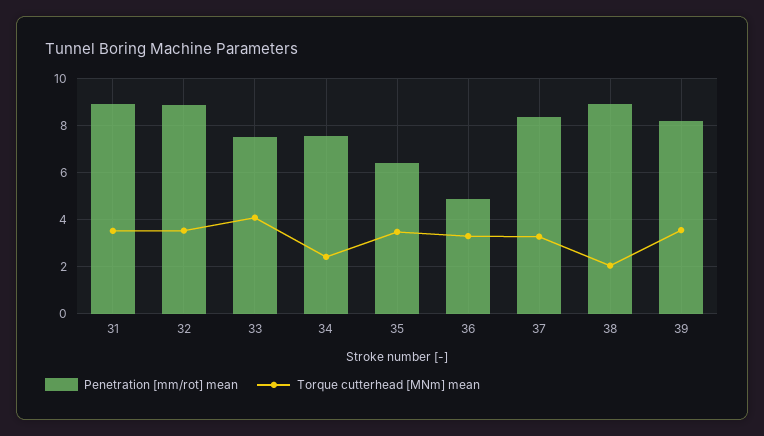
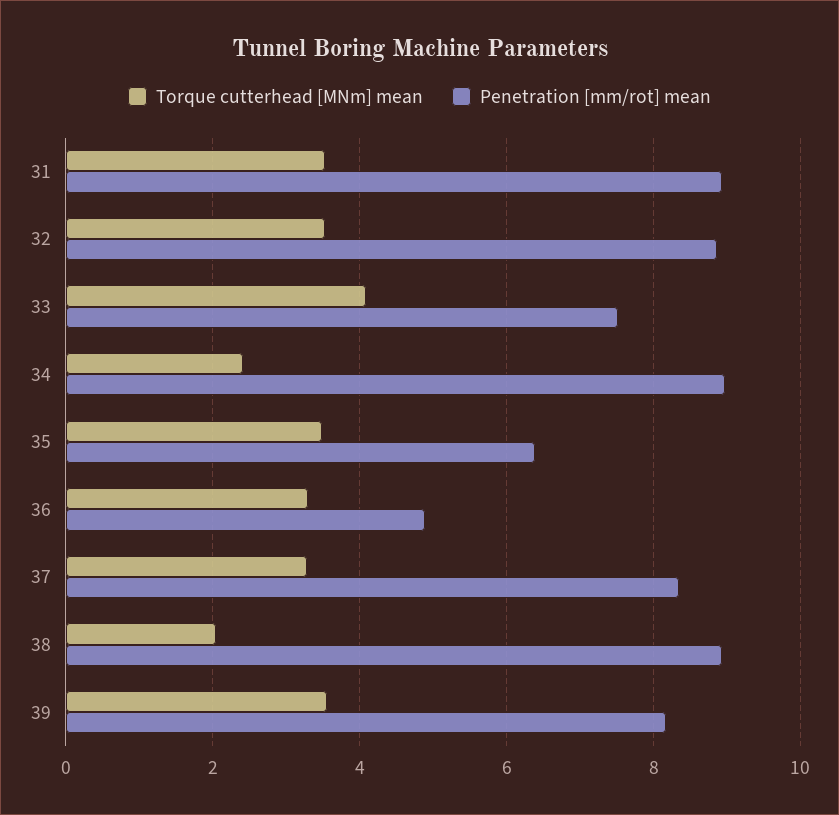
Penetration [mm/rot] mean, 34: 7.5 -> 9

